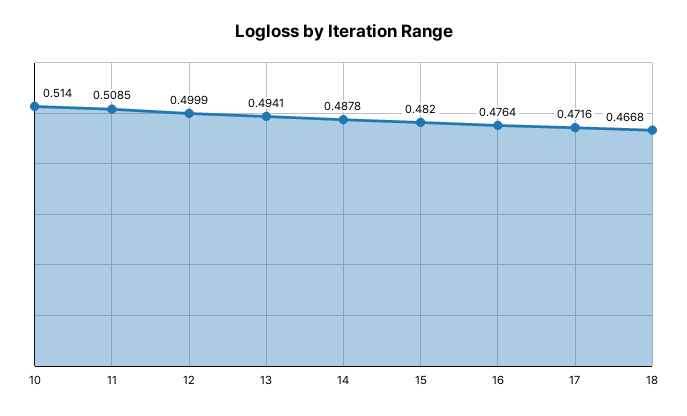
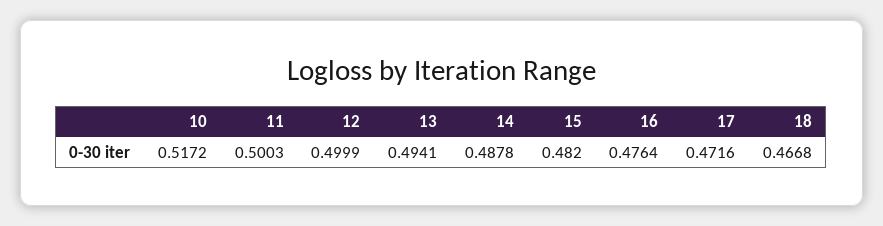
10: 0.514 -> 0.5172
11: 0.5085 -> 0.5003

